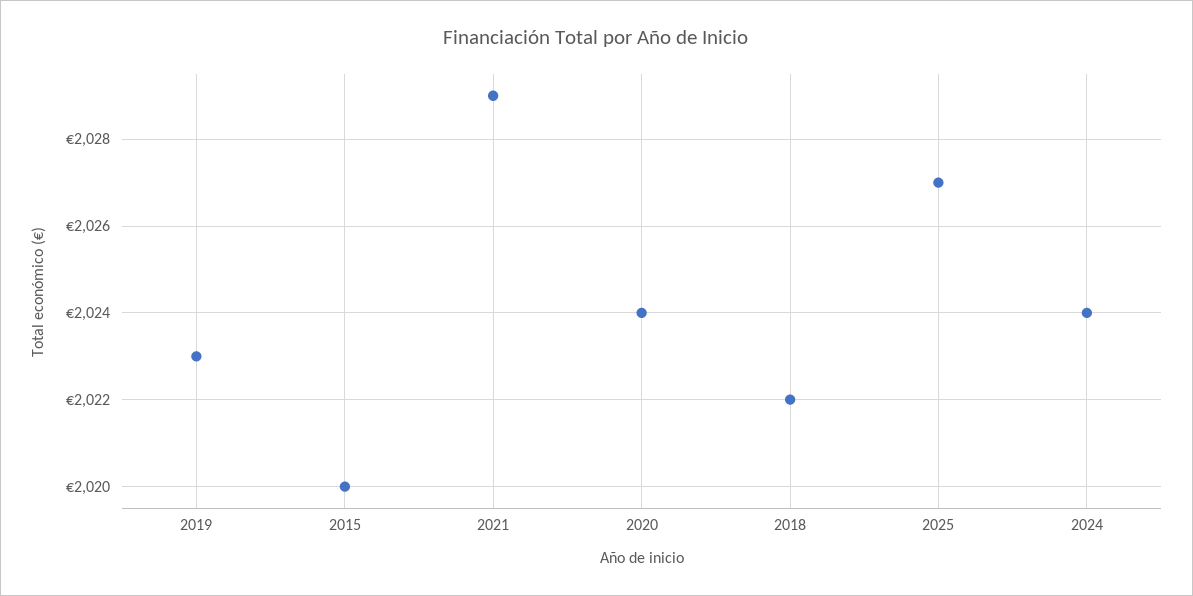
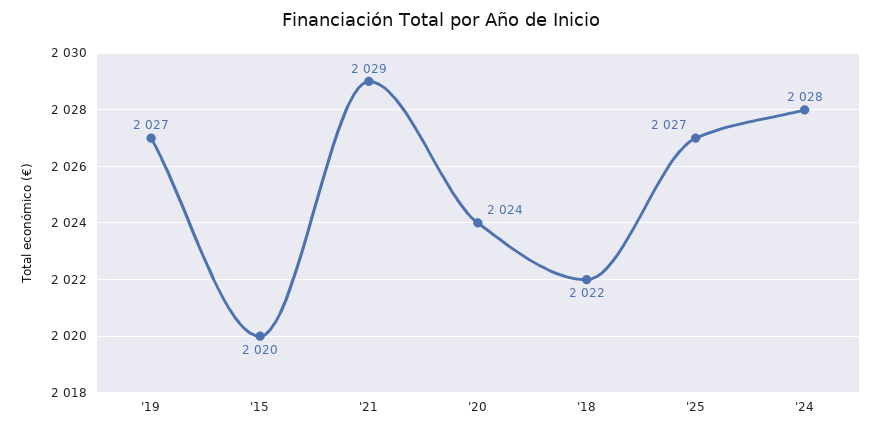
2019: 2023 -> 2027
2024: 2024 -> 2028

